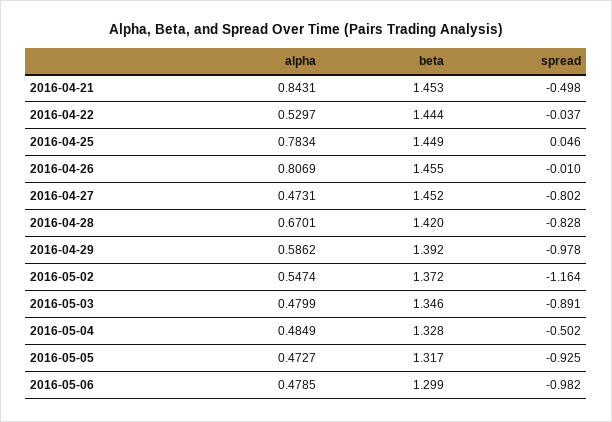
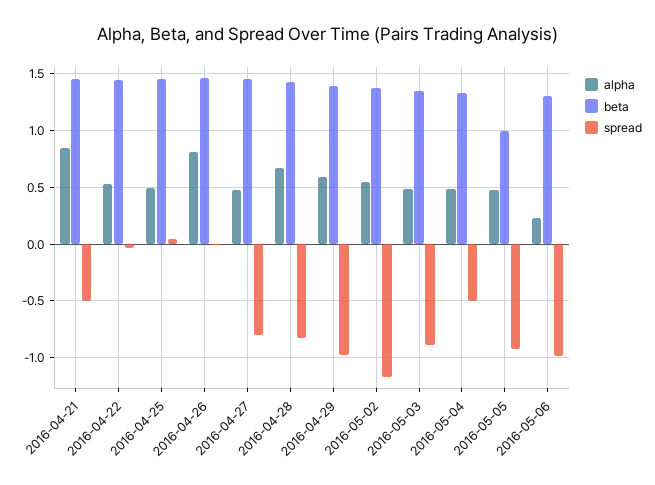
alpha, 2016-04-25: 0.7834 -> 0.5
beta, 2016-05-05: 1.317 -> 1
alpha, 2016-05-06: 0.4785 -> 0.2

